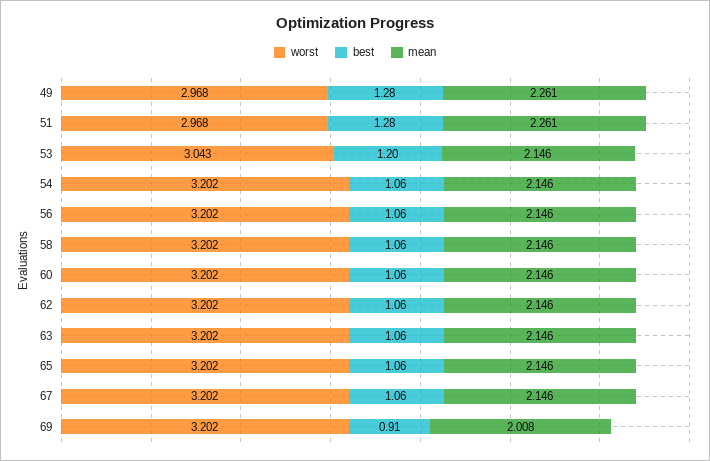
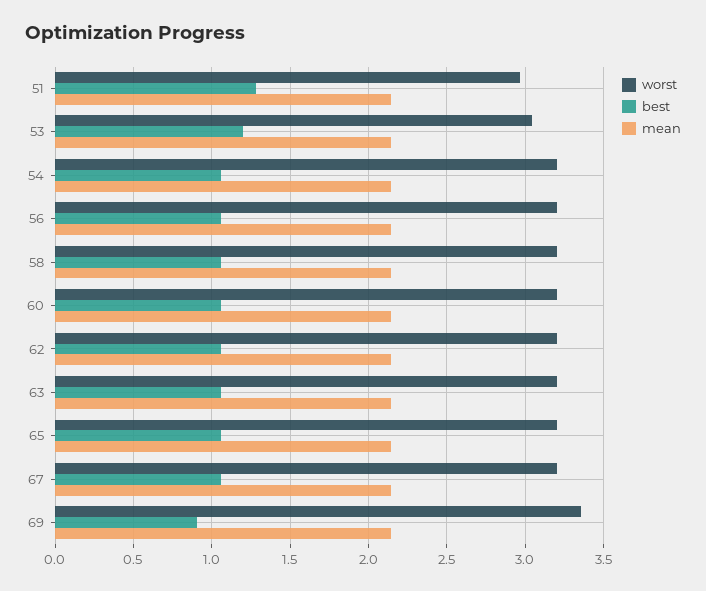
worst, 49: 2.968 -> none
best, 49: 1.28 -> none
mean, 49: 2.261 -> none
mean, 51: 2.261 -> 2.15
worst, 69: 3.202 -> 3.35
mean, 69: 2.008 -> 2.15

